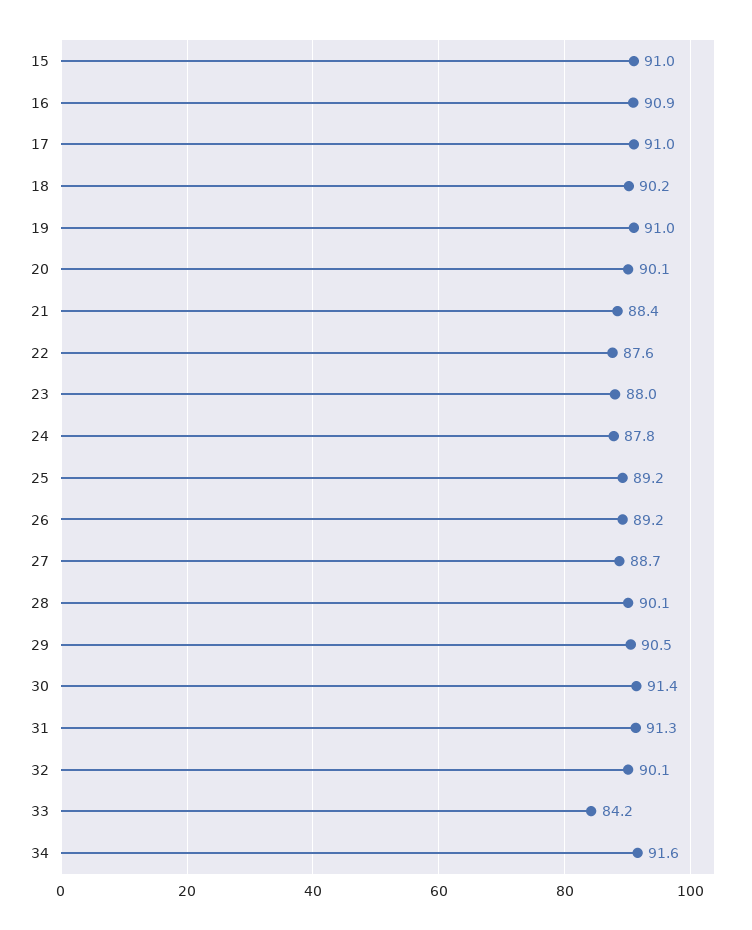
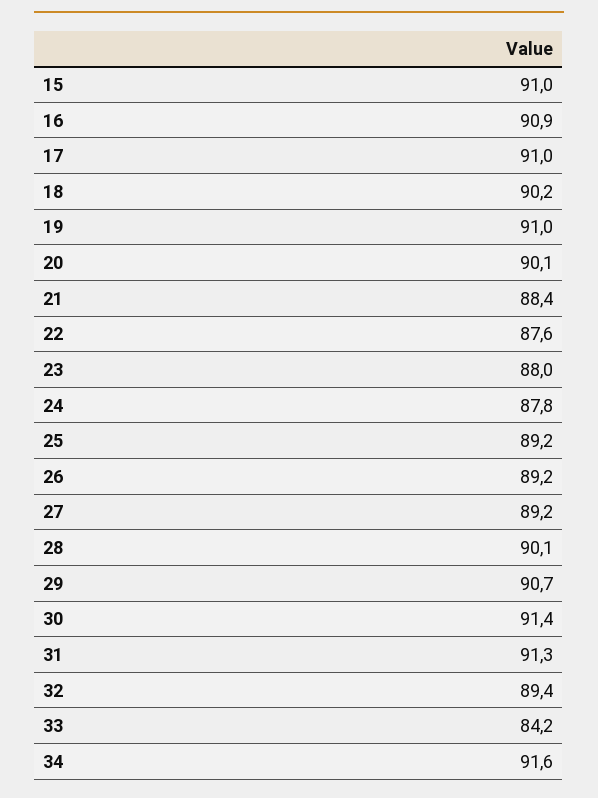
27: 88.7 -> 89.2
29: 90.5 -> 90.7
32: 90.1 -> 89.4

